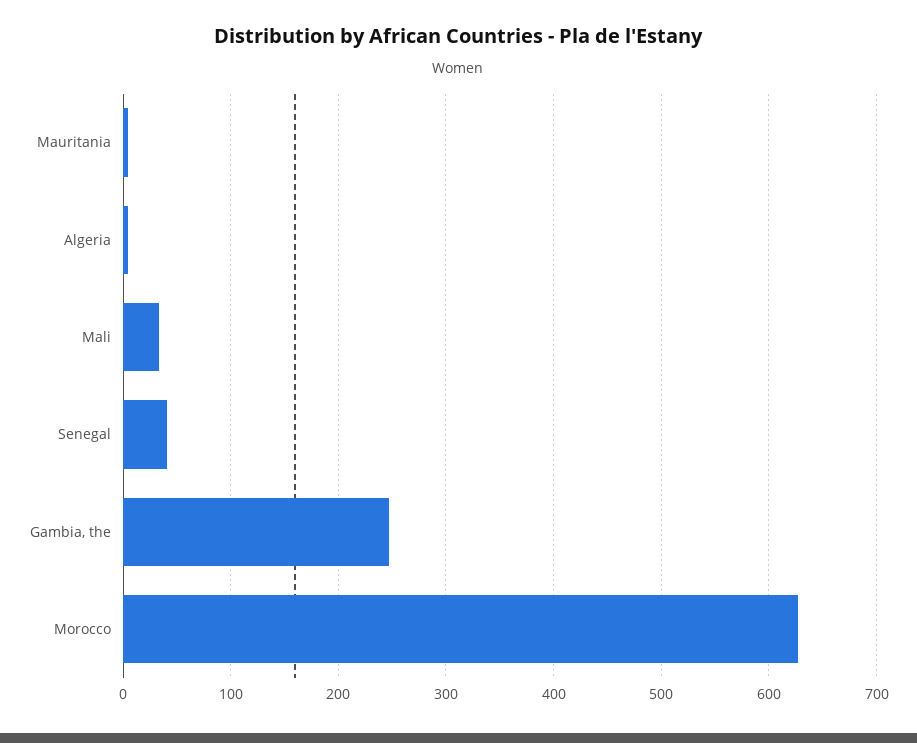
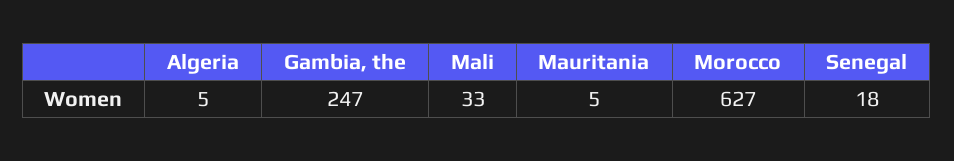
Senegal: 40 -> 18

